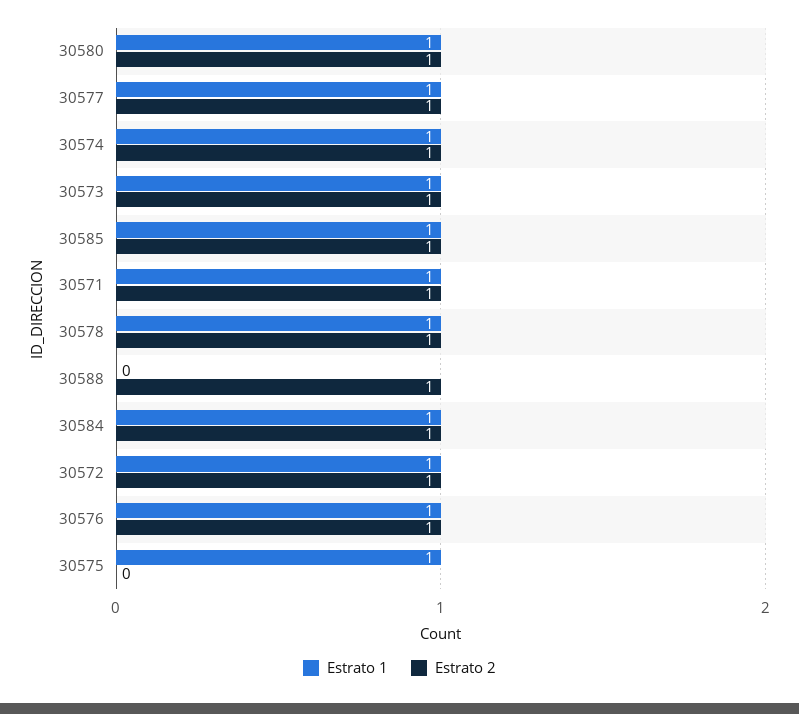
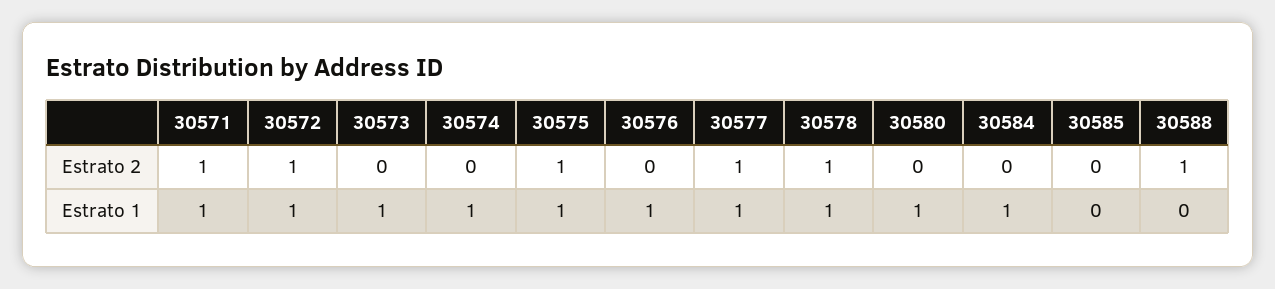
Estrato 2, 30580: 1 -> 0
Estrato 2, 30574: 1 -> 0
Estrato 2, 30573: 1 -> 0
Estrato 1, 30585: 1 -> 0
Estrato 2, 30585: 1 -> 0
Estrato 2, 30584: 1 -> 0
Estrato 2, 30576: 1 -> 0
Estrato 2, 30575: 0 -> 1

